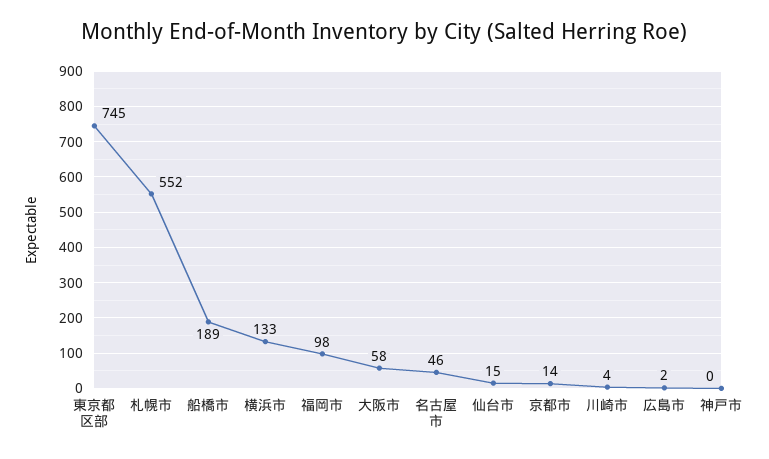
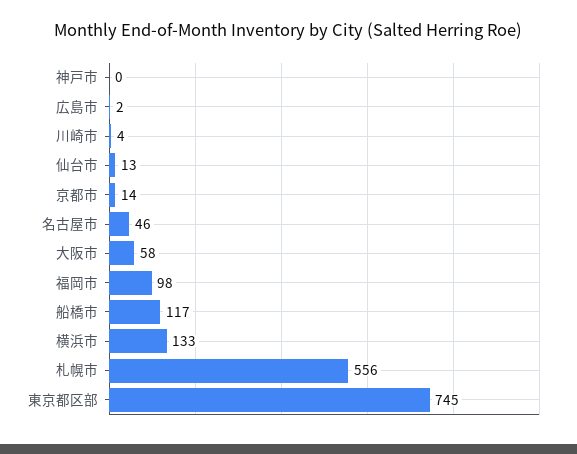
札幌市: 552 -> 556
船橋市: 189 -> 117
仙台市: 15 -> 13

